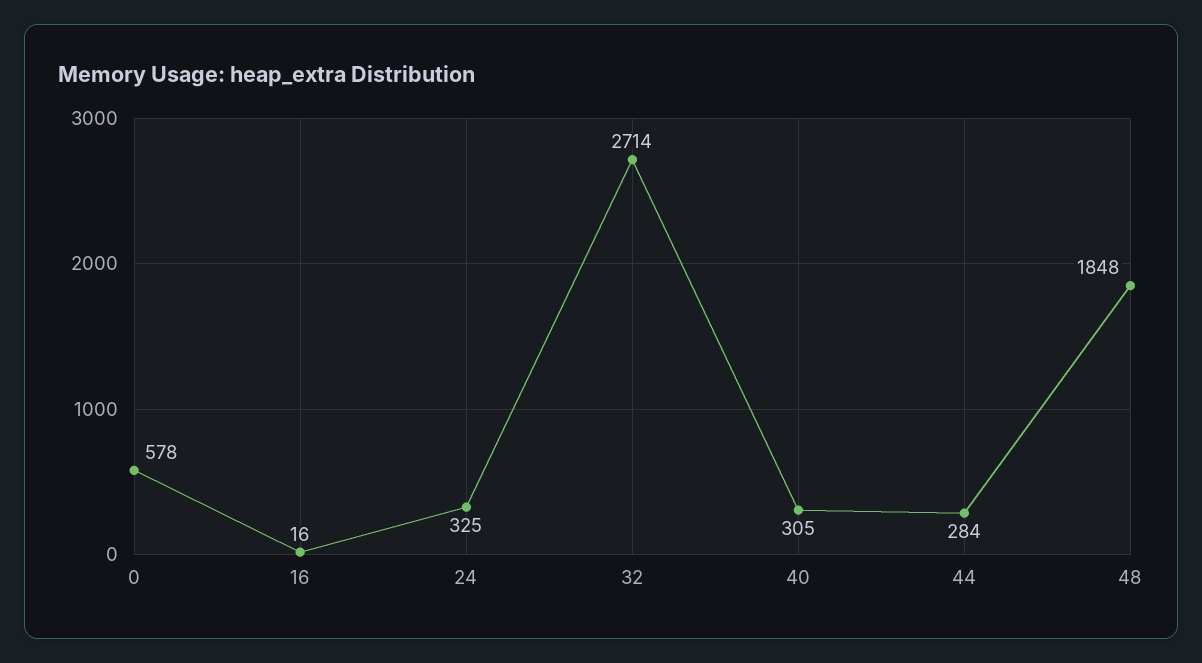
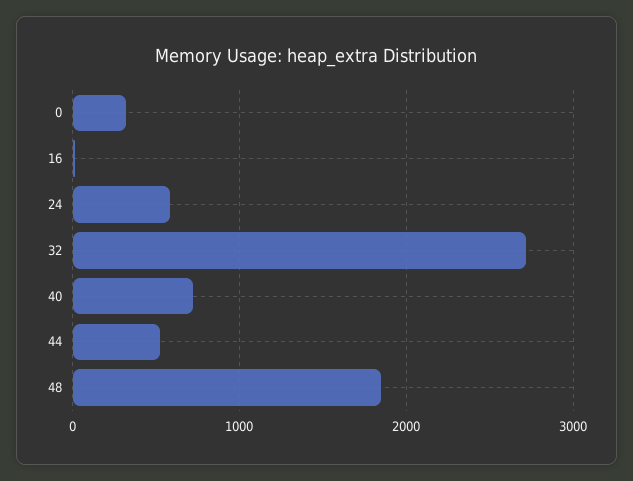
0: 578 -> 300
24: 325 -> 600
40: 305 -> 700
44: 284 -> 500

